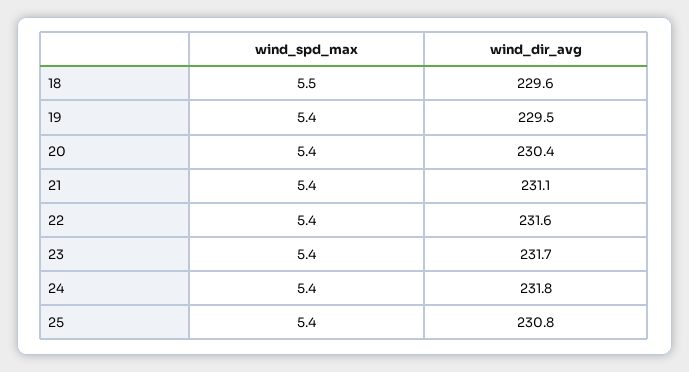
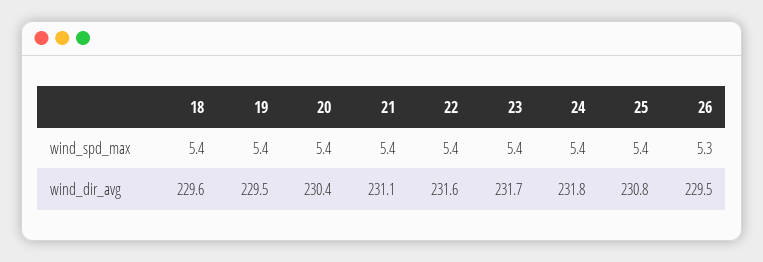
wind_spd_max, 18: 5.5 -> 5.4
wind_spd_max, 26: none -> 5.3
wind_dir_avg, 26: none -> 229.5

